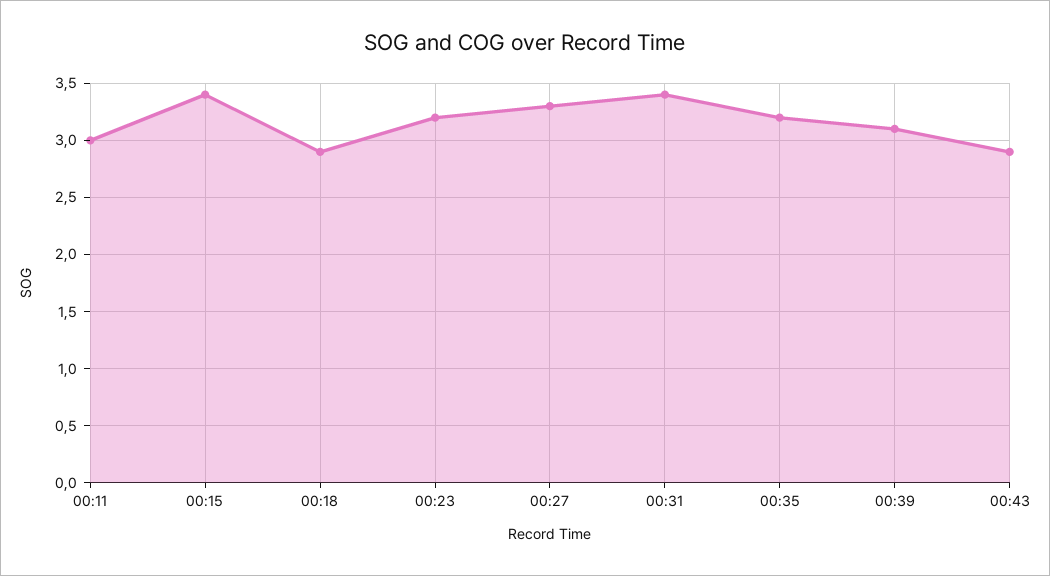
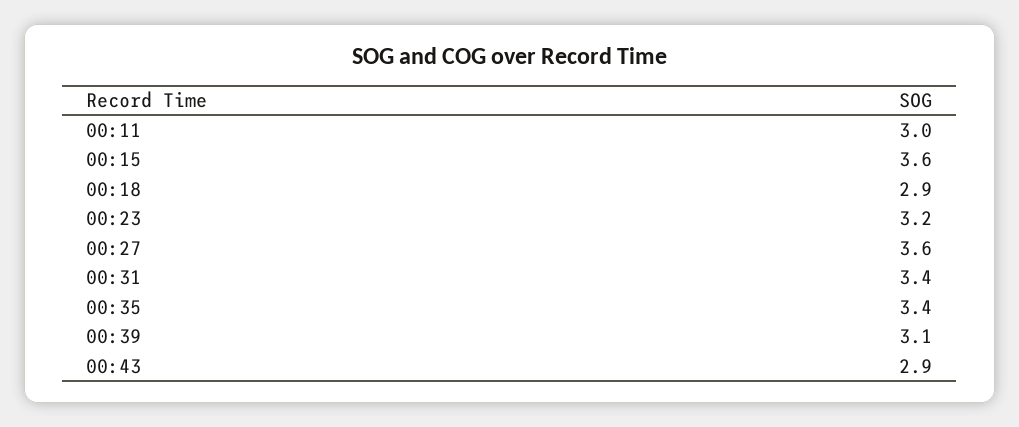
00:15: 3.4 -> 3.6
00:27: 3.3 -> 3.6
00:35: 3.2 -> 3.4

